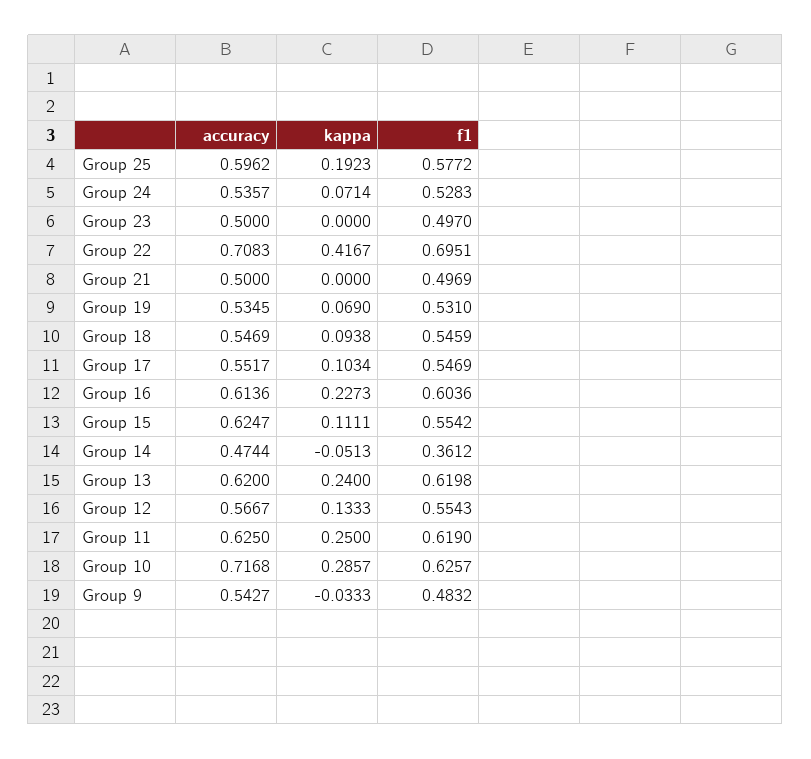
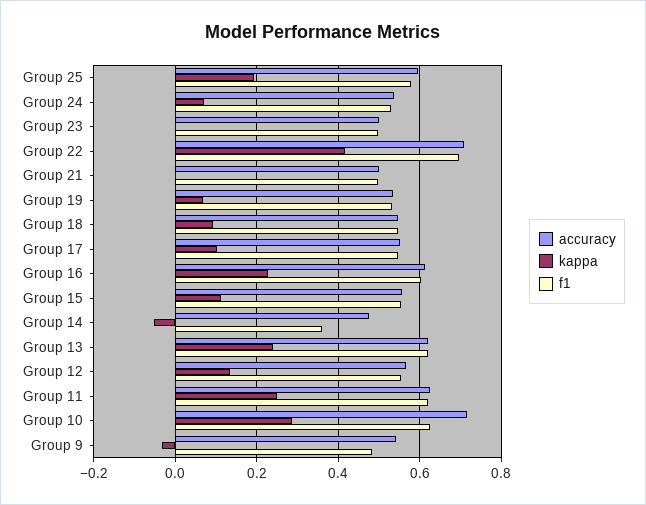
accuracy, Group 15: 0.6247 -> 0.56

